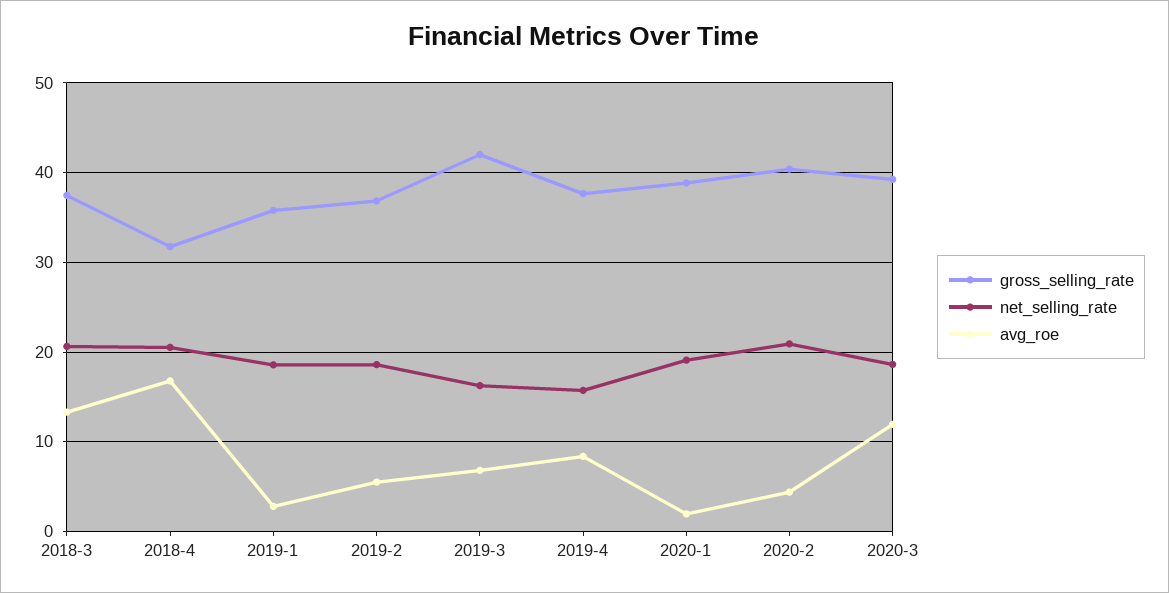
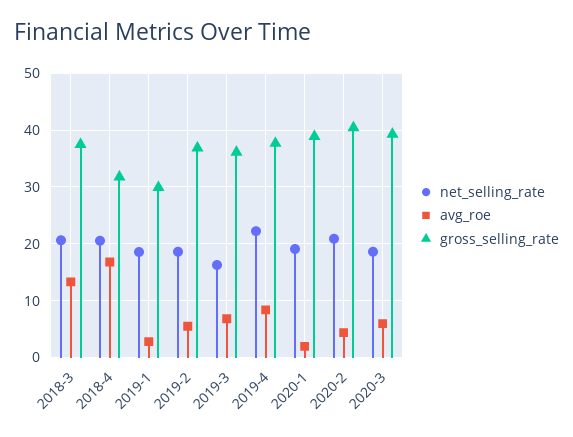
gross_selling_rate, 2019-1: 36 -> 30
gross_selling_rate, 2019-3: 42 -> 36
net_selling_rate, 2019-4: 16 -> 22
avg_roe, 2020-3: 12 -> 6

